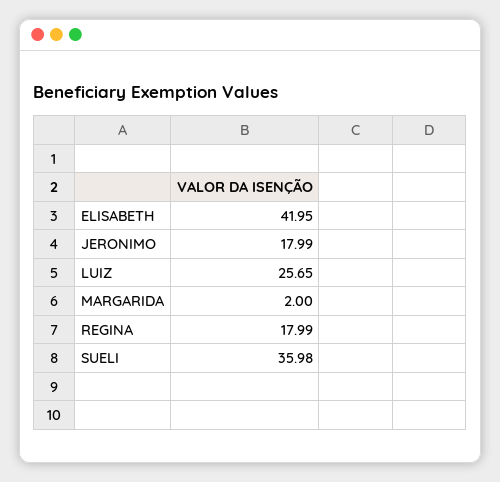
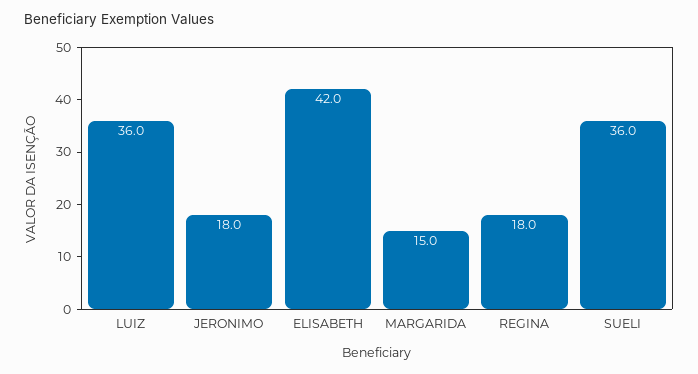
LUIZ: 25.65 -> 36
MARGARIDA: 2 -> 15

